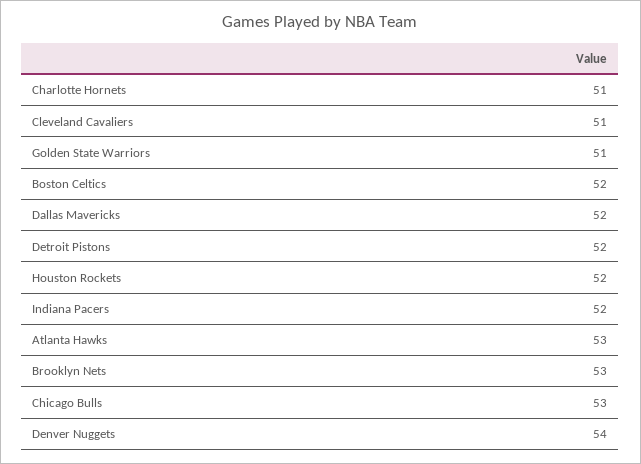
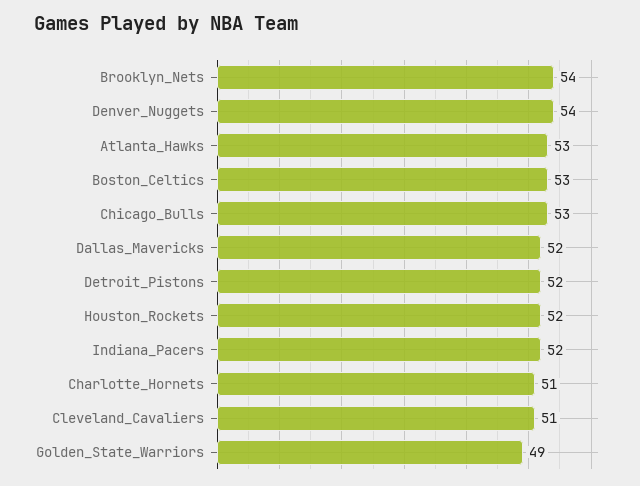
Golden State Warriors: 51 -> 49
Boston Celtics: 52 -> 53
Brooklyn Nets: 53 -> 54

